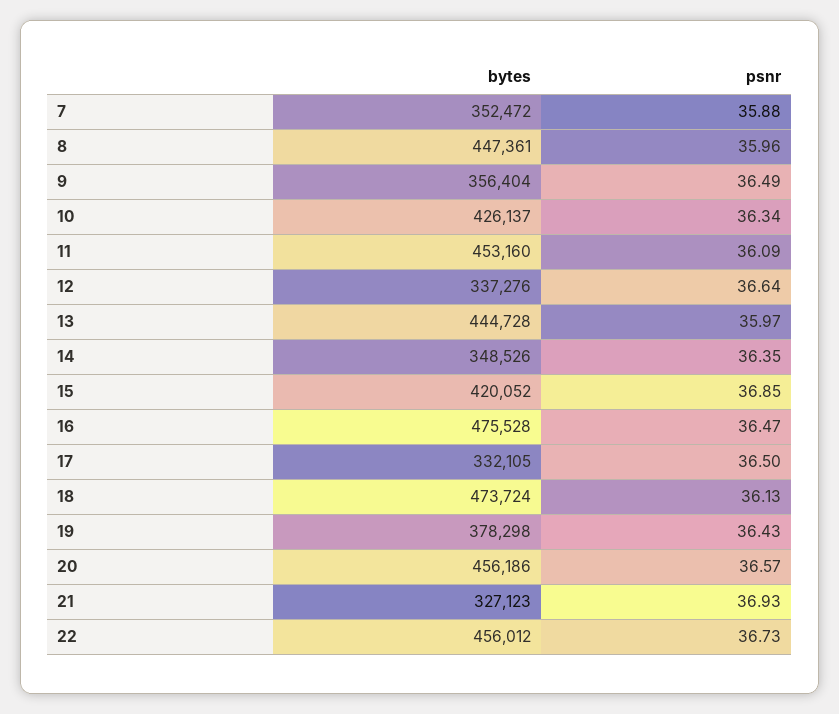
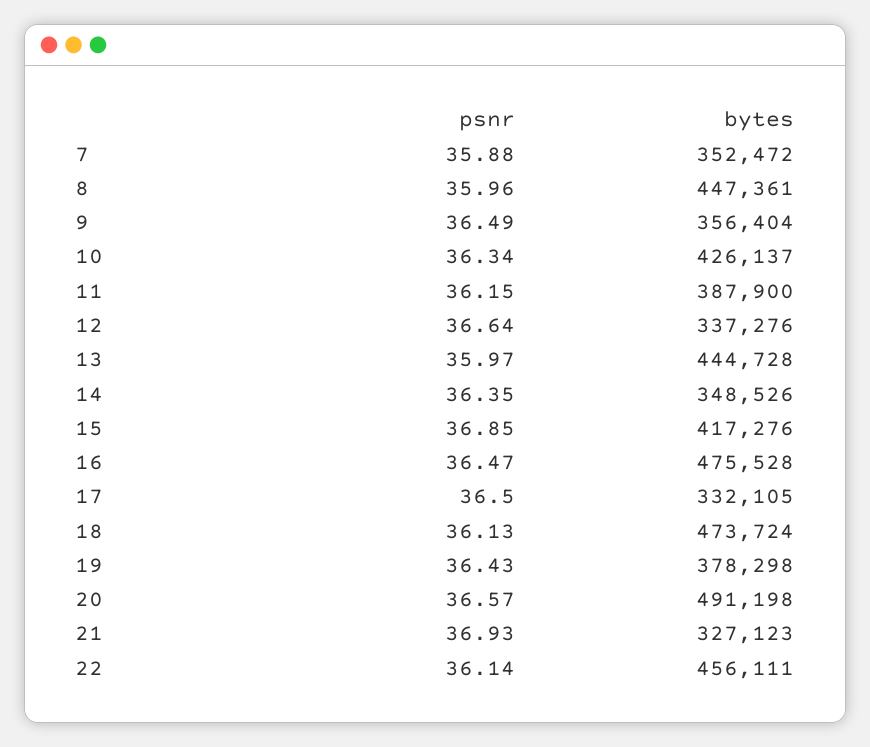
bytes, 11: 453160 -> 387900
psnr, 11: 36.09 -> 36.15
bytes, 15: 420052 -> 417276
bytes, 20: 456186 -> 491198
bytes, 22: 456012 -> 456111
psnr, 22: 36.73 -> 36.14

